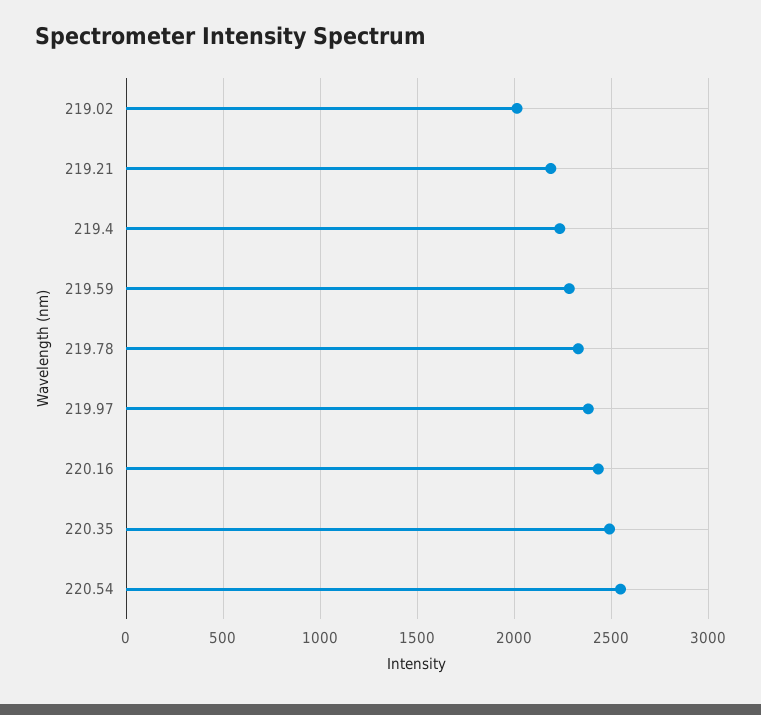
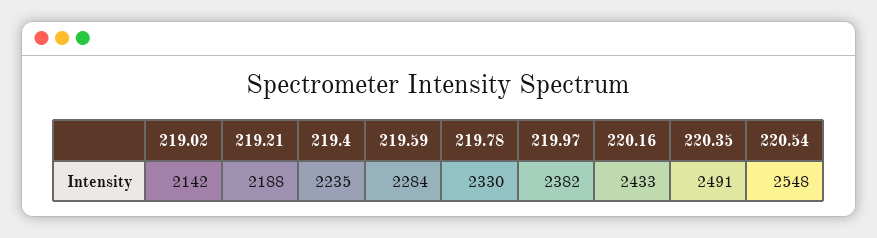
219.02: 2000 -> 2142

